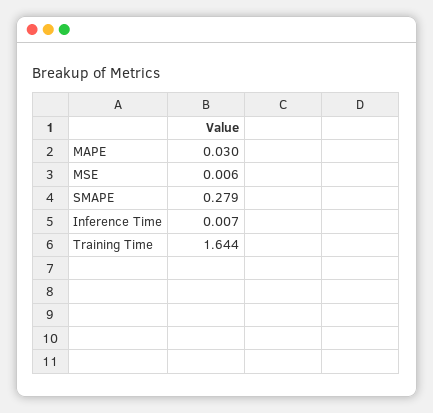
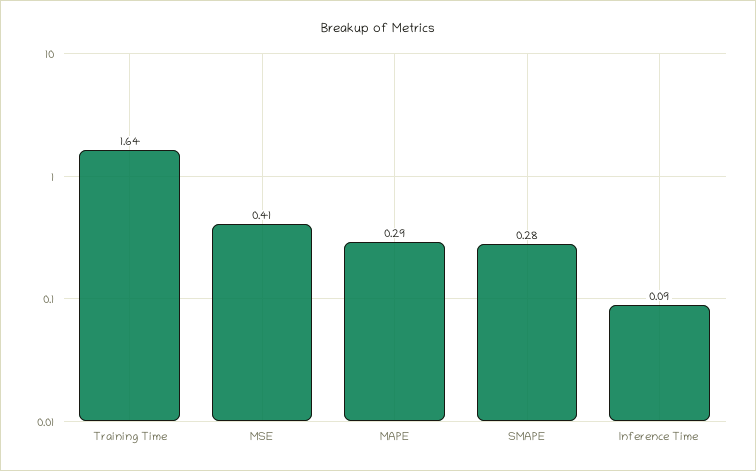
MAPE: 0.03 -> 0.29
MSE: 0.006 -> 0.41
Inference Time: 0.007 -> 0.09

